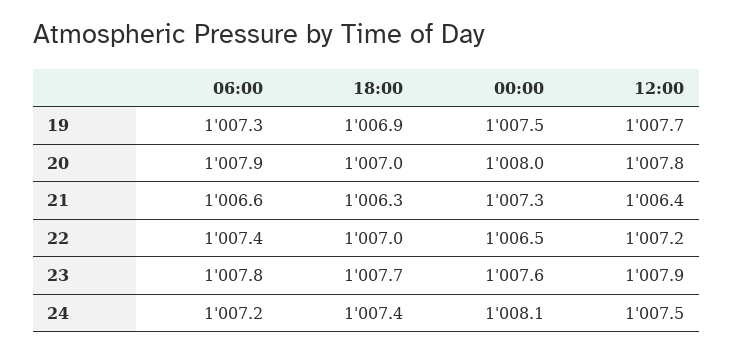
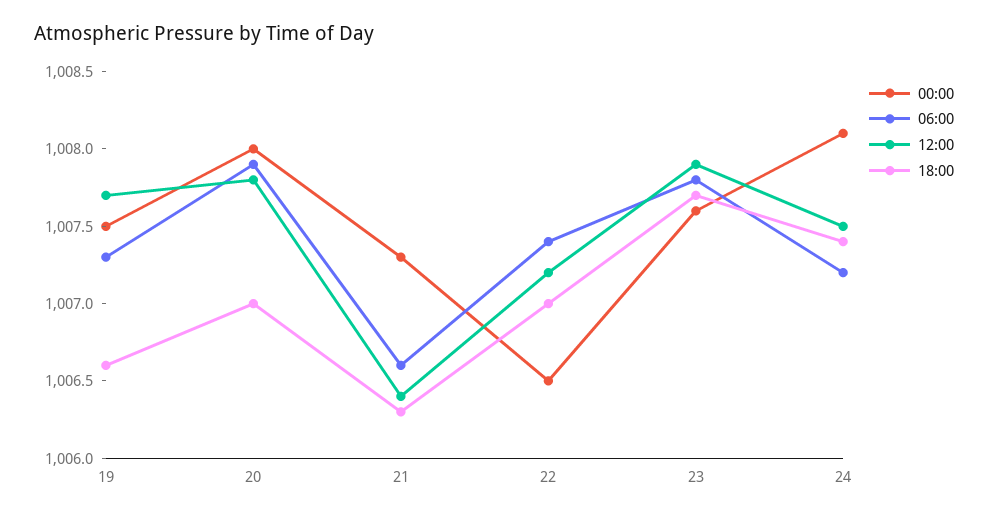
18:00, 19: 1006.9 -> 1006.6

